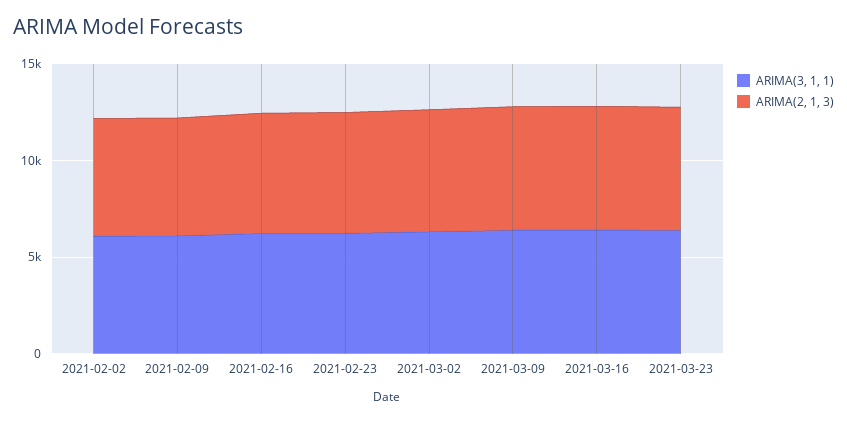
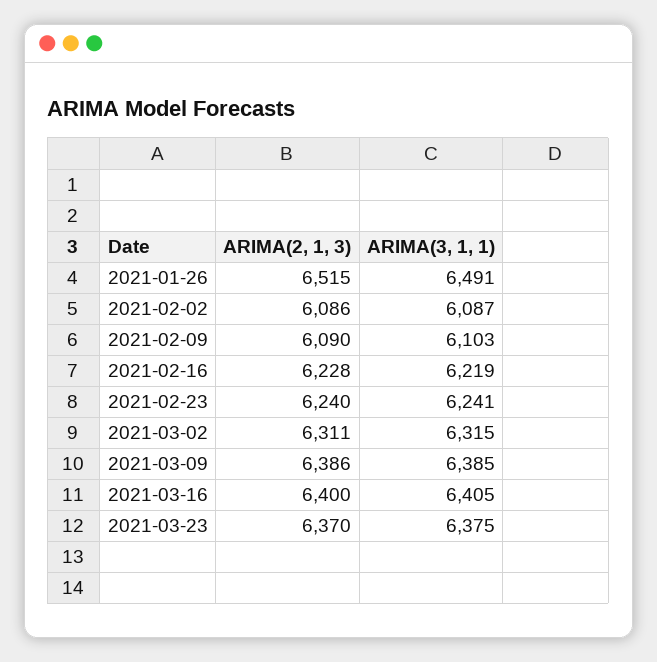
ARIMA(2, 1, 3), 2021-01-26: none -> 6515
ARIMA(3, 1, 1), 2021-01-26: none -> 6491

